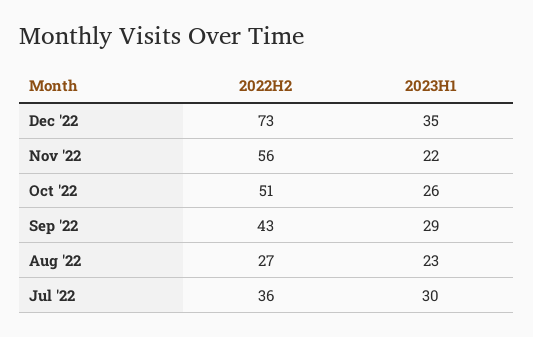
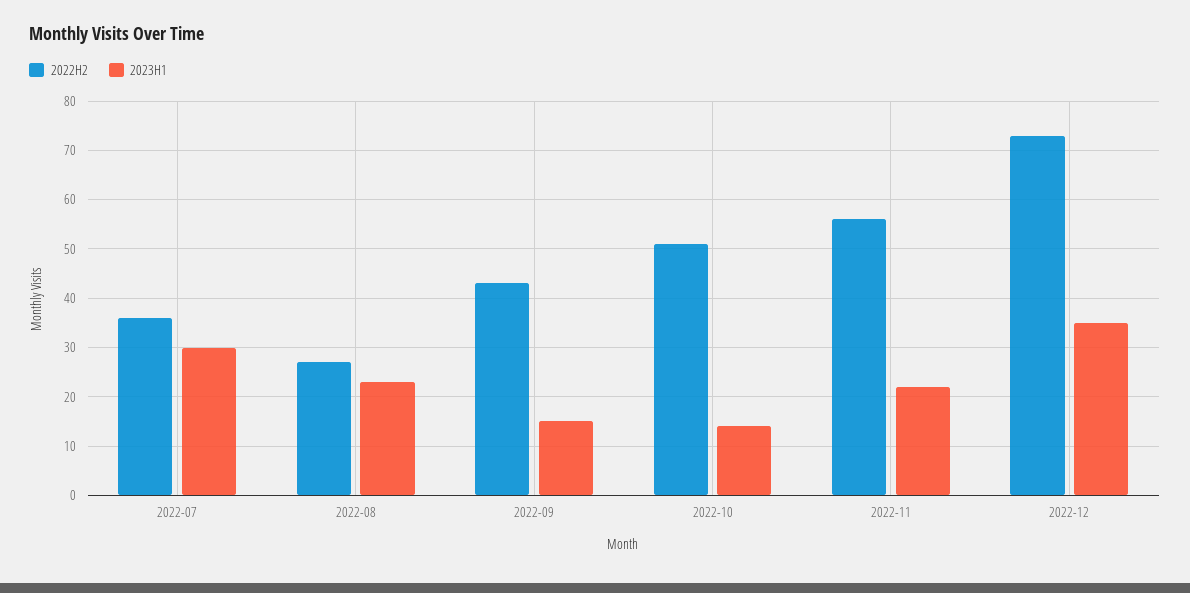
2023H1, Oct '22: 26 -> 15
2023H1, Sep '22: 29 -> 15

